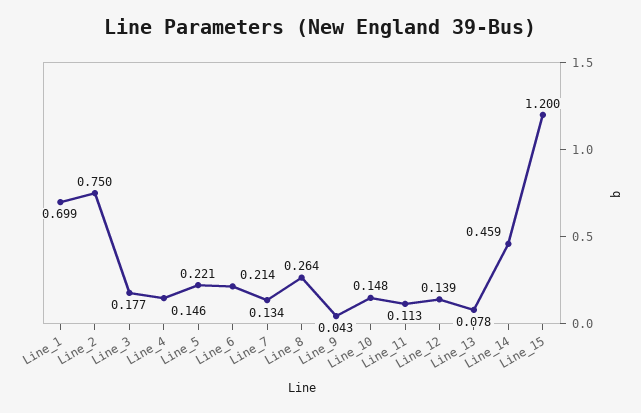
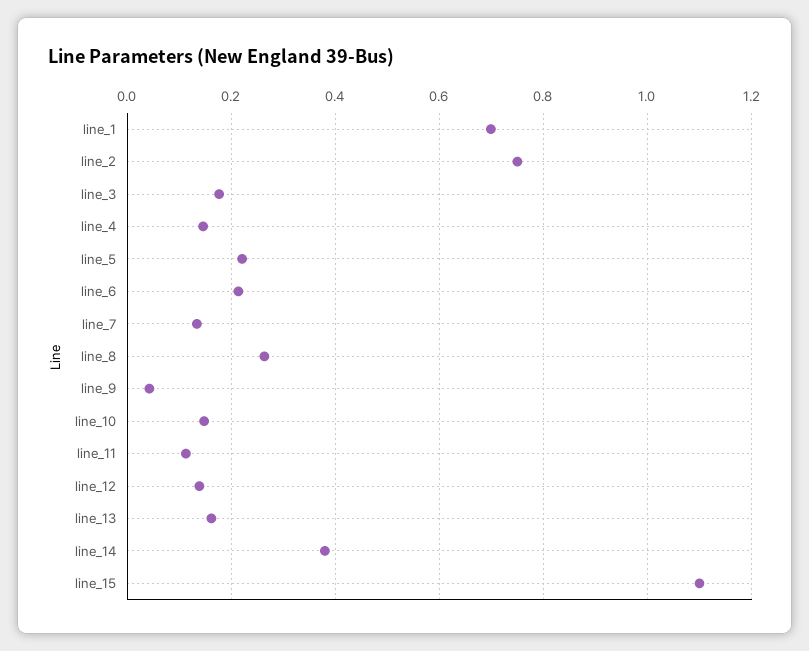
Line_13: 0.078 -> 0.16
Line_14: 0.459 -> 0.38
Line_15: 1.2 -> 1.1

